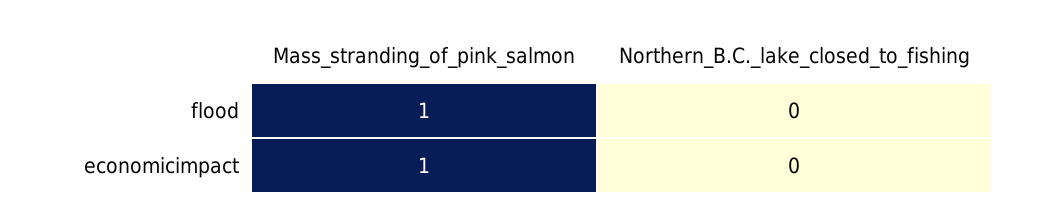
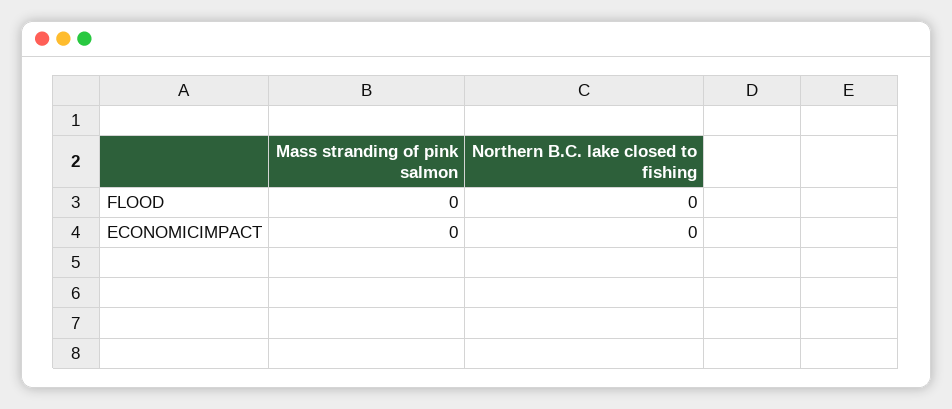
Mass_stranding_of_pink_salmon, flood: 1 -> 0
Mass_stranding_of_pink_salmon, economicimpact: 1 -> 0

